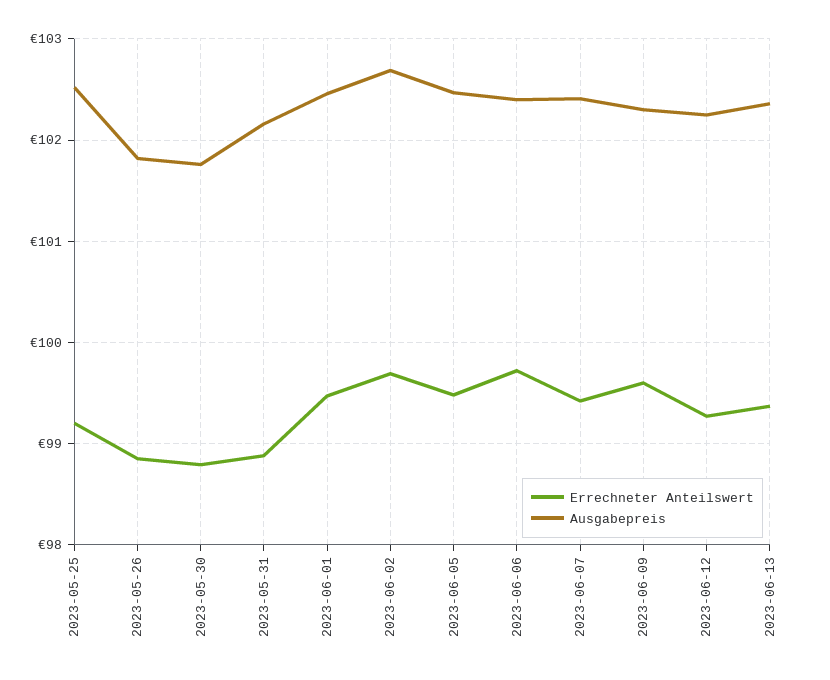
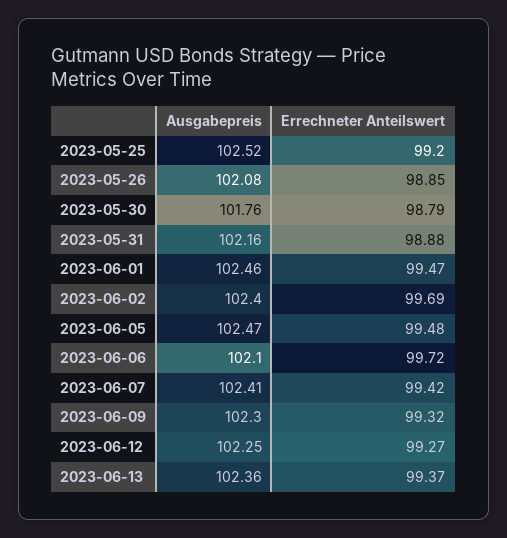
Ausgabepreis, 2023-05-26: 101.8 -> 102.08
Ausgabepreis, 2023-06-02: 102.7 -> 102.4
Ausgabepreis, 2023-06-06: 102.4 -> 102.1
Errechneter Anteilswert, 2023-06-09: 99.6 -> 99.32

